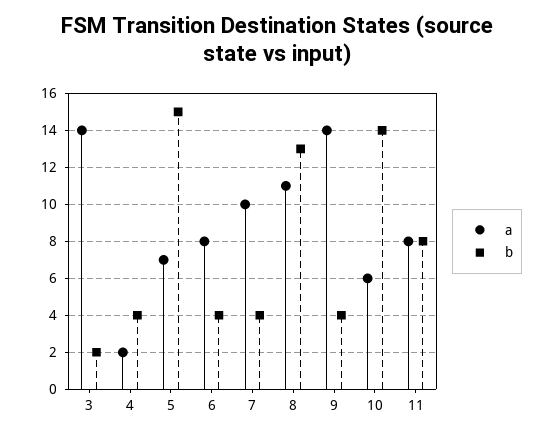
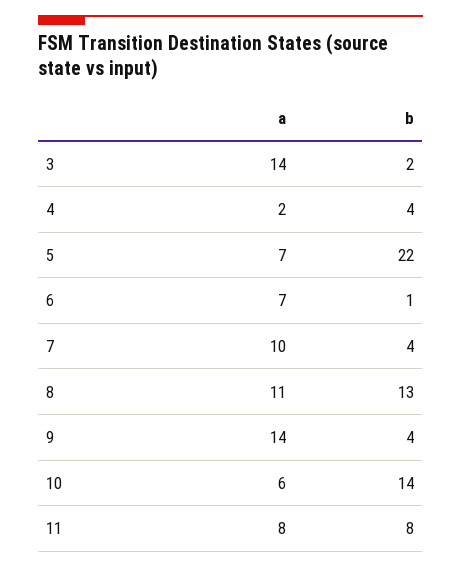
b, 5: 15 -> 22
a, 6: 8 -> 7
b, 6: 4 -> 1

